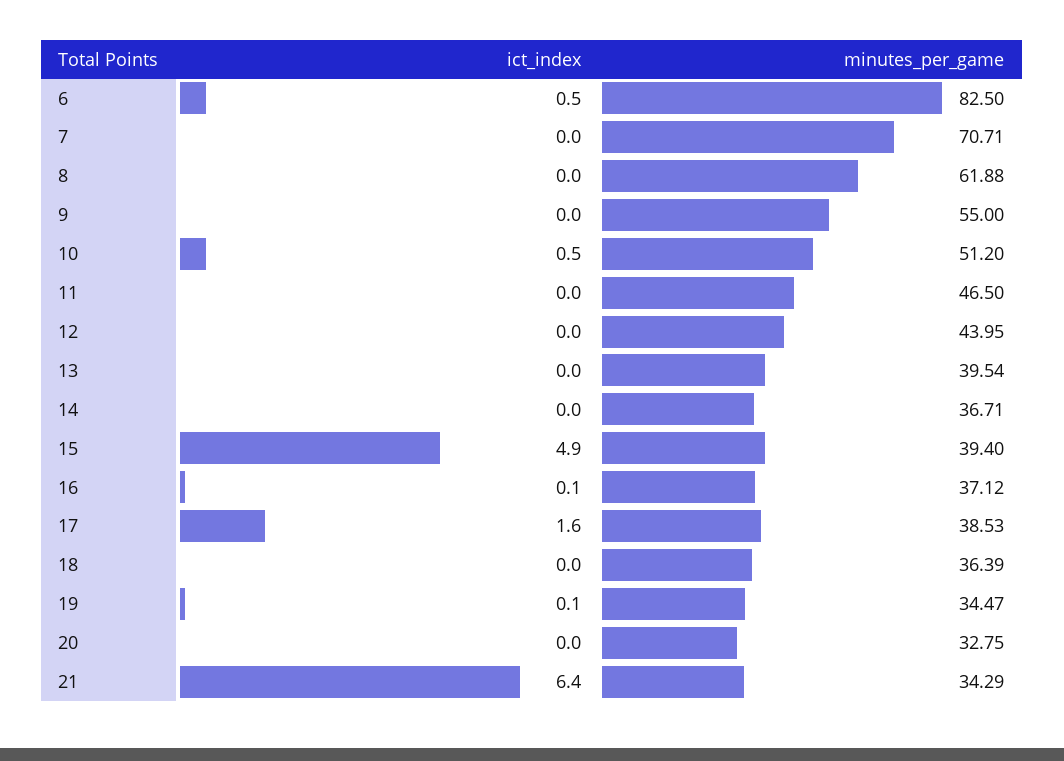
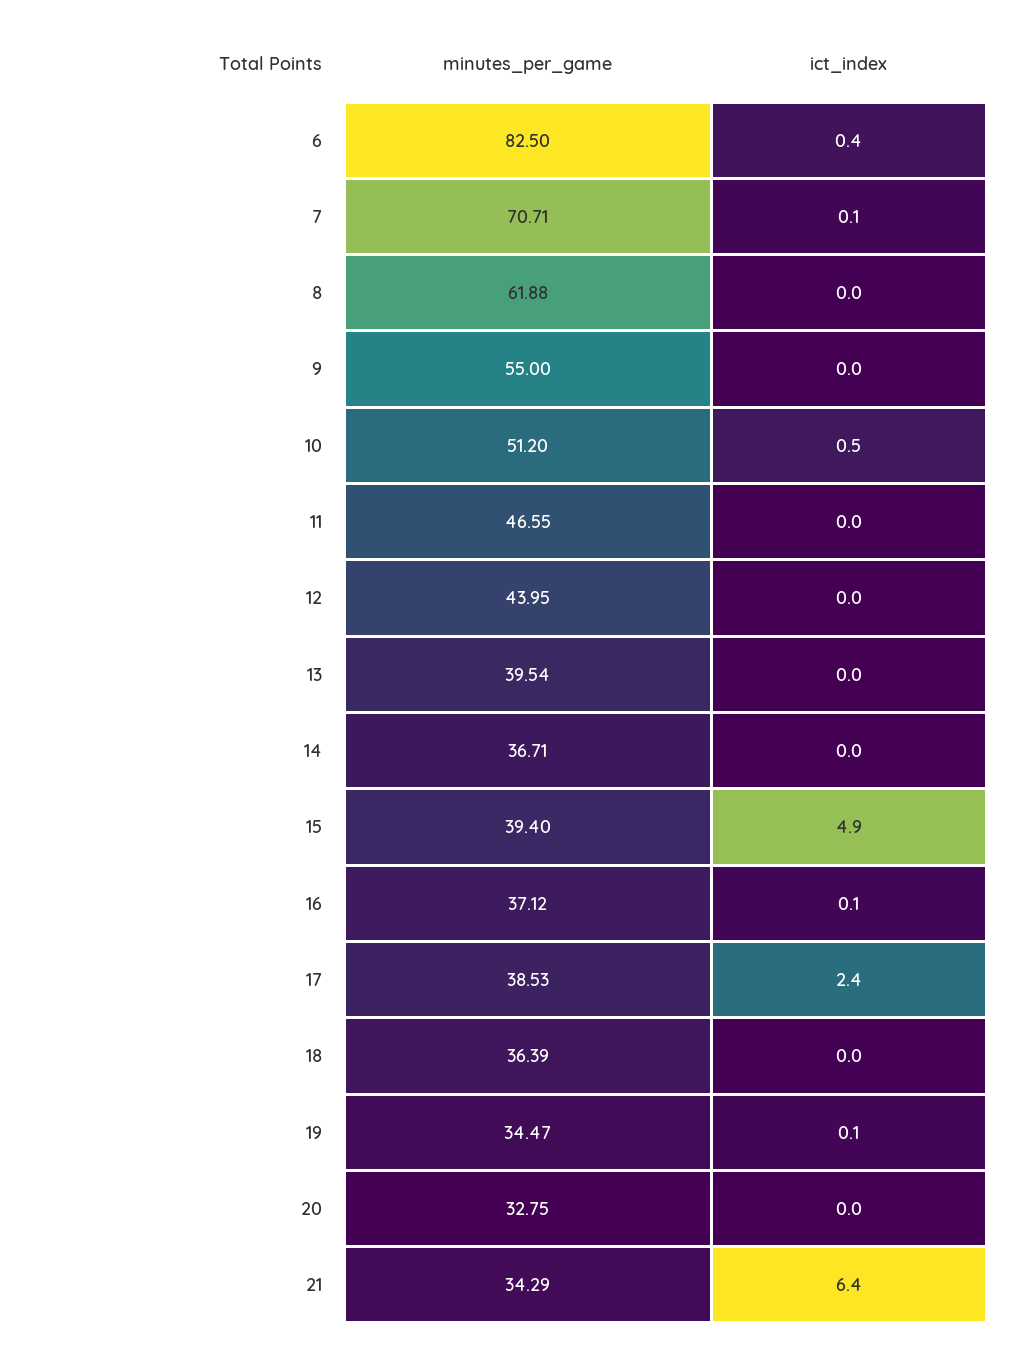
ict_index, 6: 0.5 -> 0.4
ict_index, 7: 0 -> 0.1
minutes_per_game, 11: 46.5 -> 46.55
ict_index, 17: 1.6 -> 2.4

